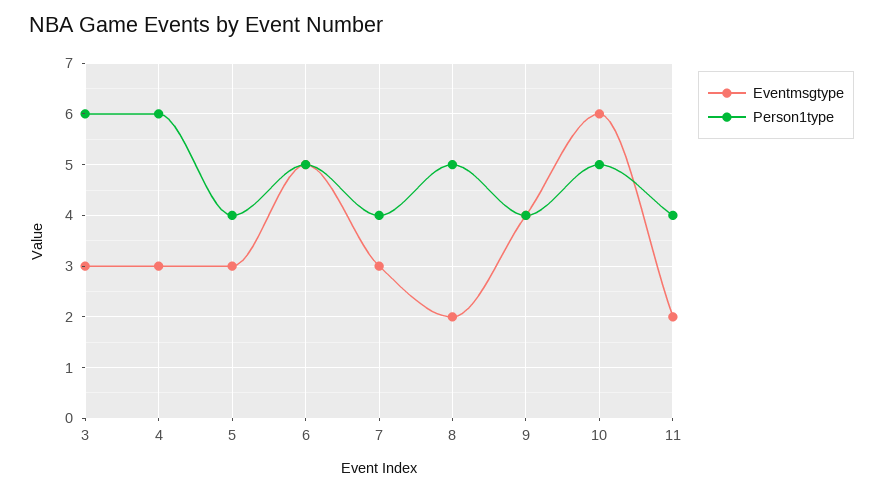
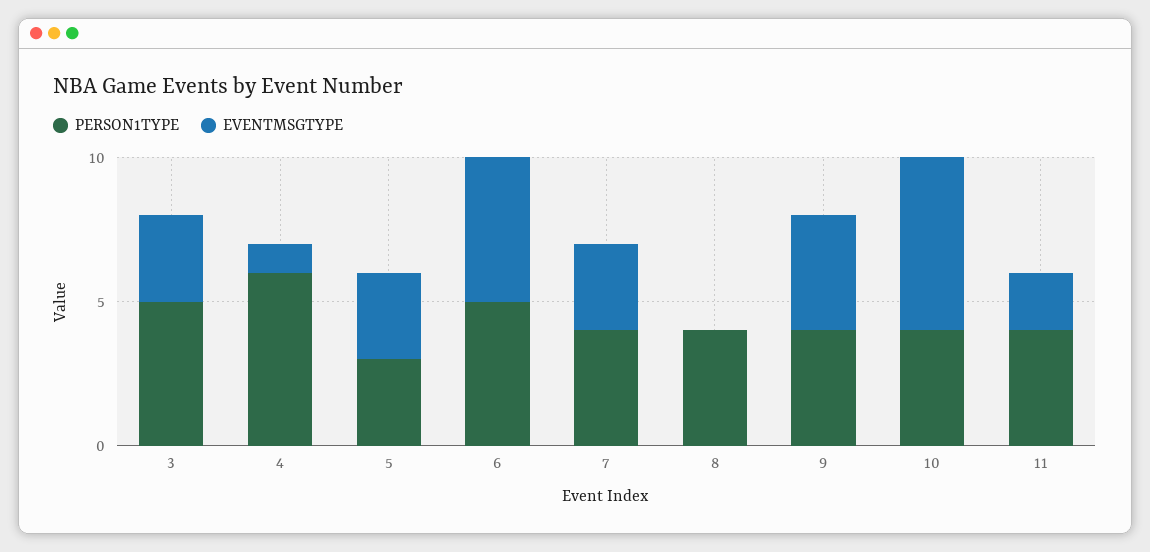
Person1type, 3: 6 -> 5
Eventmsgtype, 4: 3 -> 1
Person1type, 5: 4 -> 3
Eventmsgtype, 8: 2 -> 0
Person1type, 8: 5 -> 4
Person1type, 10: 5 -> 4

